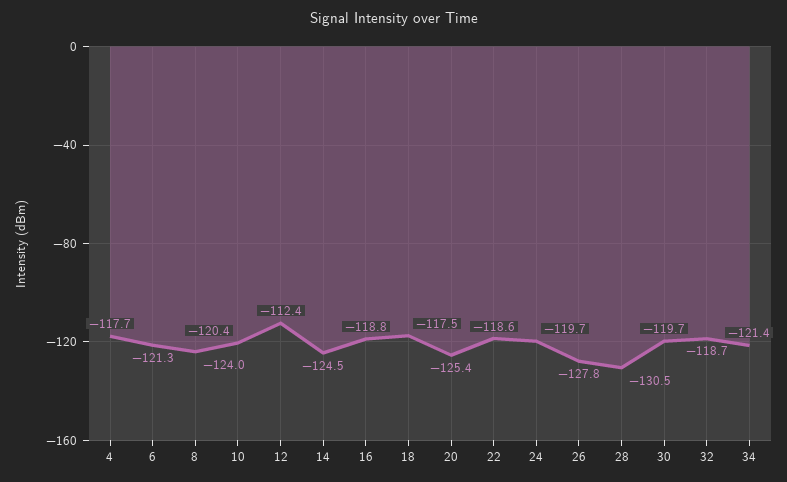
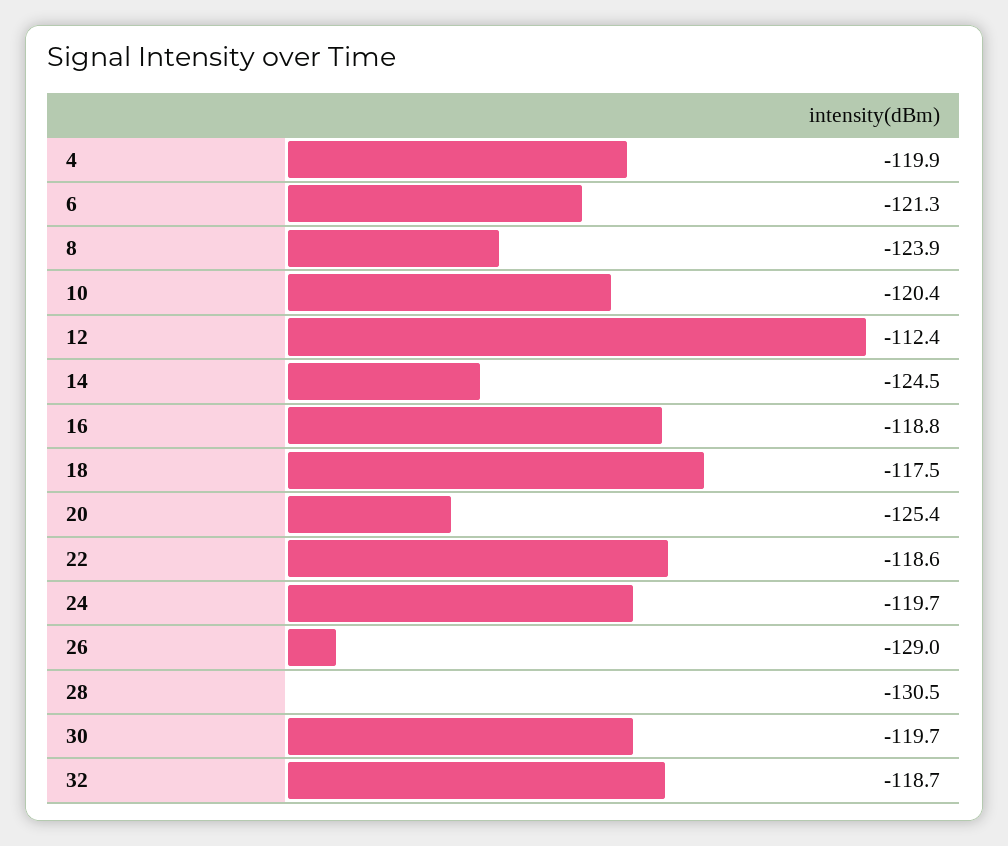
4: -117.7 -> -119.9
8: -124 -> -123.9
26: -127.8 -> -129
34: -121.4 -> none

